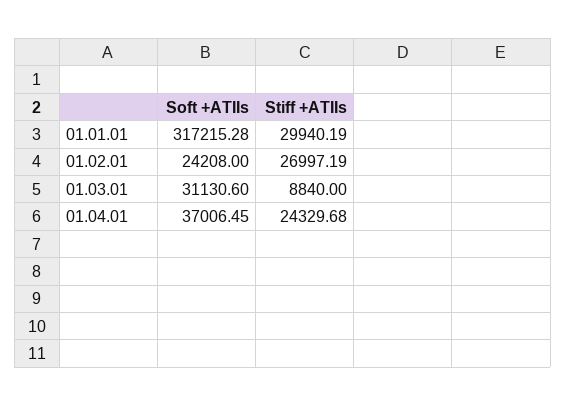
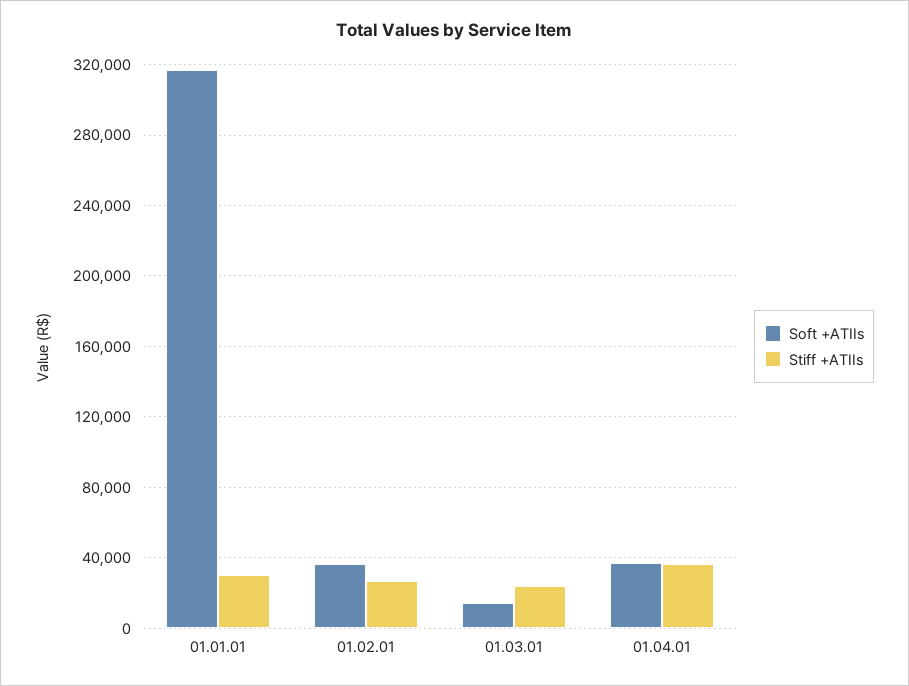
Soft +ATIIs, 01.02.01: 24208 -> 35000
Soft +ATIIs, 01.03.01: 31130.6 -> 15000
Stiff +ATIIs, 01.03.01: 8840 -> 25000
Stiff +ATIIs, 01.04.01: 24329.68 -> 35000

